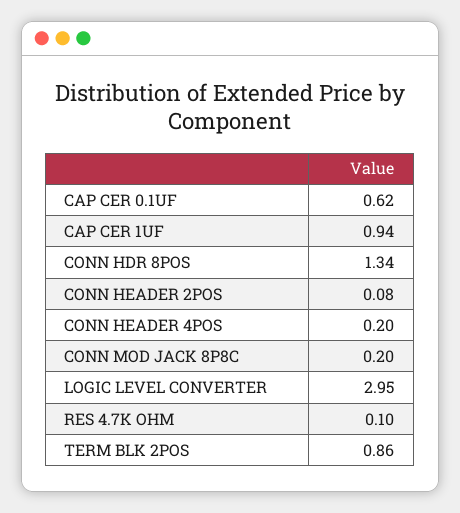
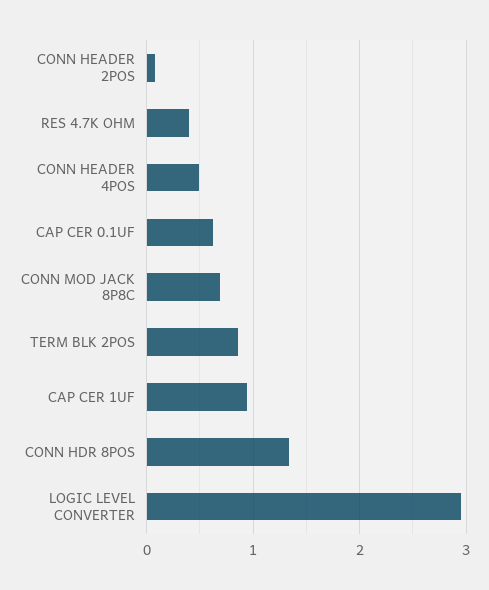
CONN HEADER 4POS: 0.2 -> 0.5
CONN MOD JACK 8P8C: 0.2 -> 0.7
RES 4.7K OHM: 0.1 -> 0.4

